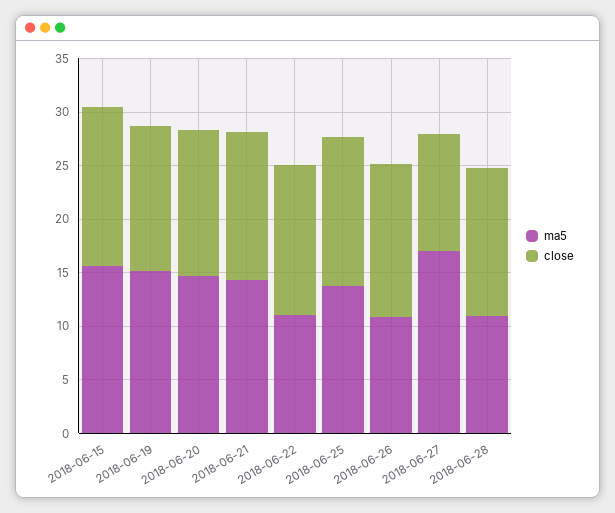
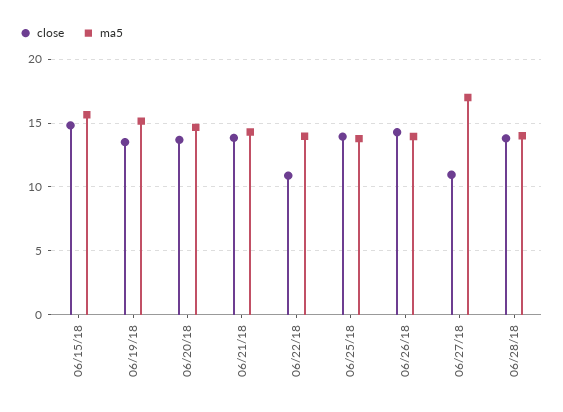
ma5, 2018-06-22: 11 -> 14
close, 2018-06-22: 14 -> 11
ma5, 2018-06-26: 11 -> 14
ma5, 2018-06-28: 11 -> 14

